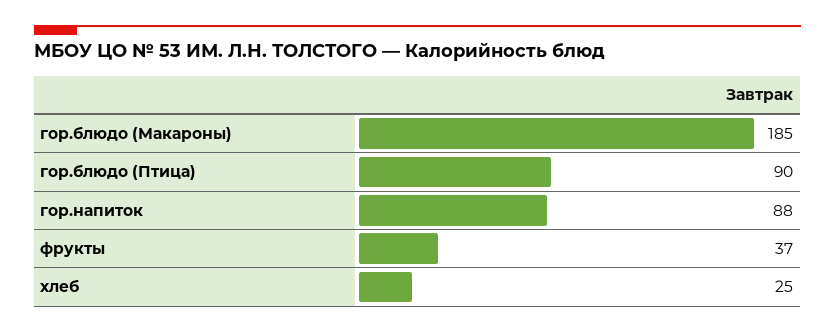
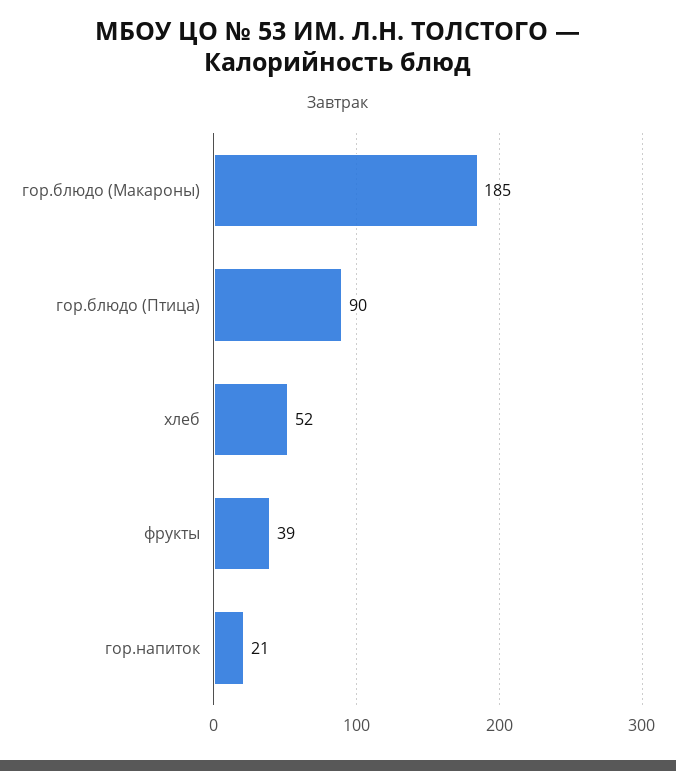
гор.напиток: 88 -> 21
фрукты: 37 -> 39
хлеб: 25 -> 52

